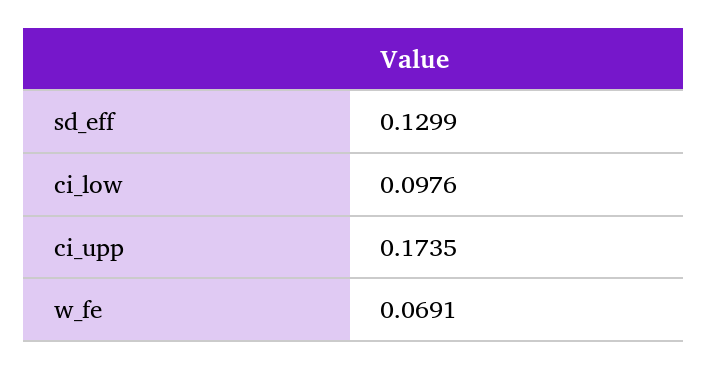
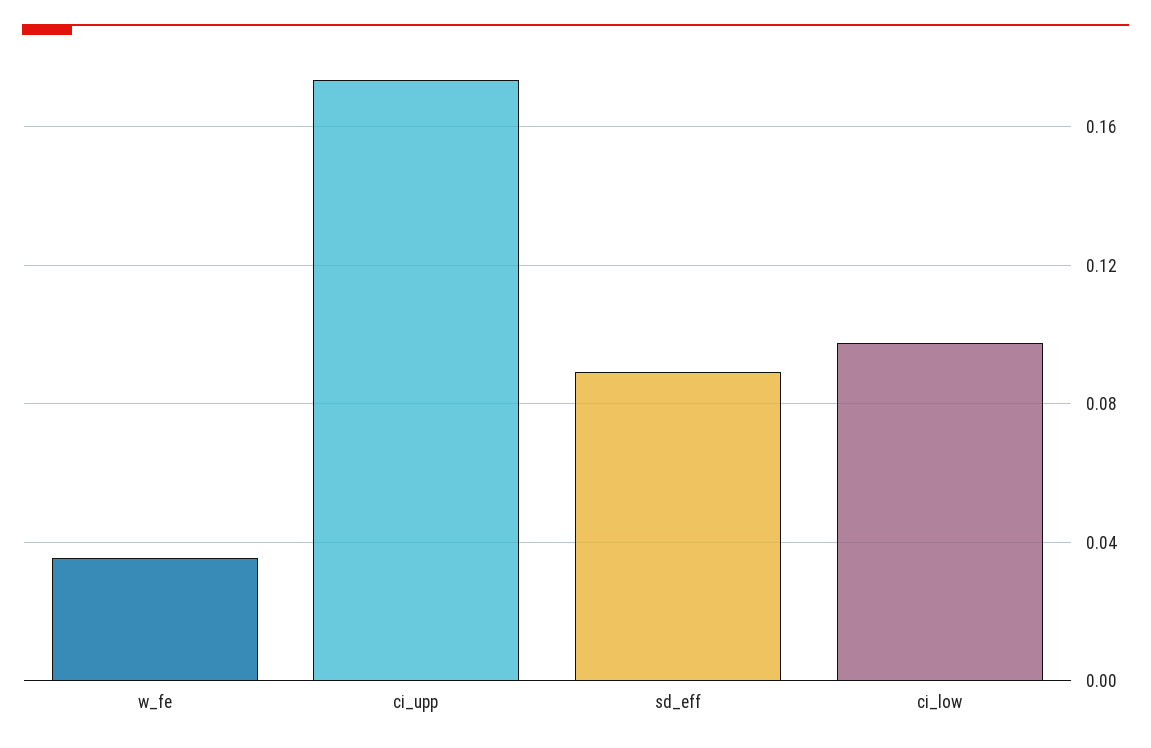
sd_eff: 0.1299 -> 0.09
w_fe: 0.0691 -> 0.035

